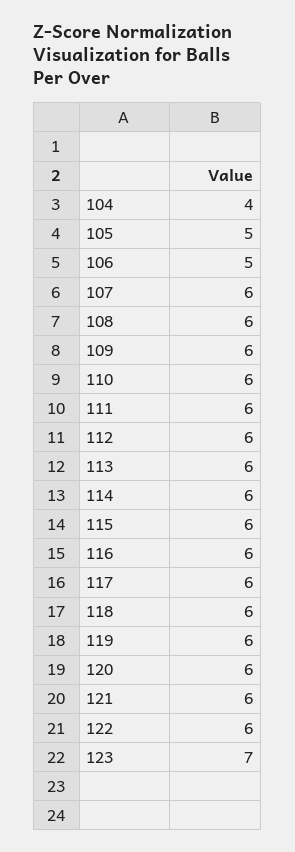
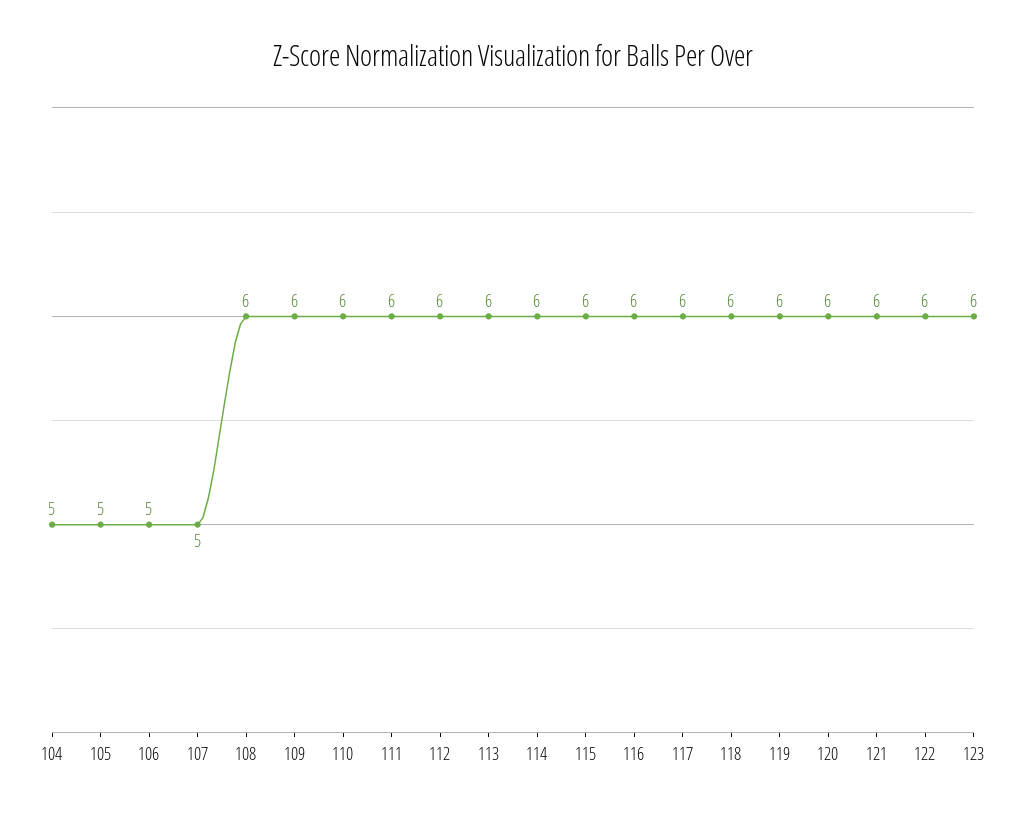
104: 4 -> 5
107: 6 -> 5
123: 7 -> 6

